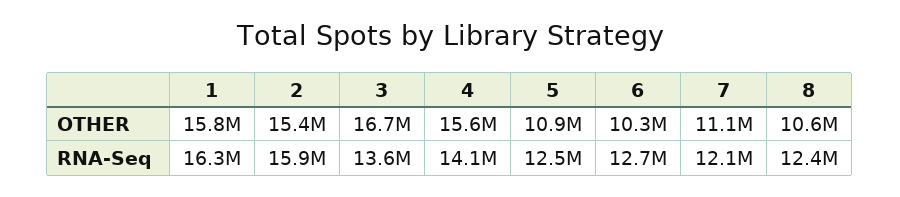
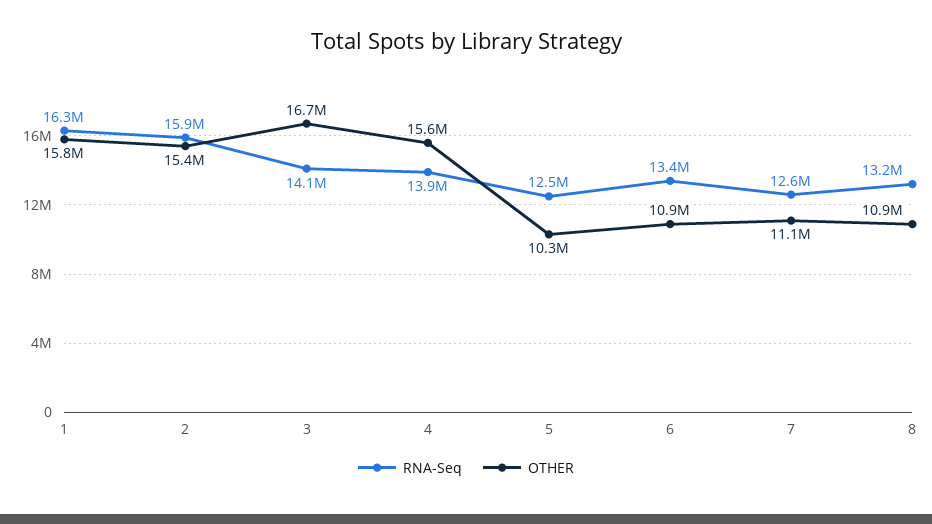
OTHER, 5: 10900000 -> 10300000
OTHER, 6: 10300000 -> 10900000
OTHER, 8: 10600000 -> 10900000
RNA-Seq, 3: 13600000 -> 14100000
RNA-Seq, 4: 14100000 -> 13900000
RNA-Seq, 6: 12700000 -> 13400000
RNA-Seq, 7: 12100000 -> 12600000
RNA-Seq, 8: 12400000 -> 13200000

